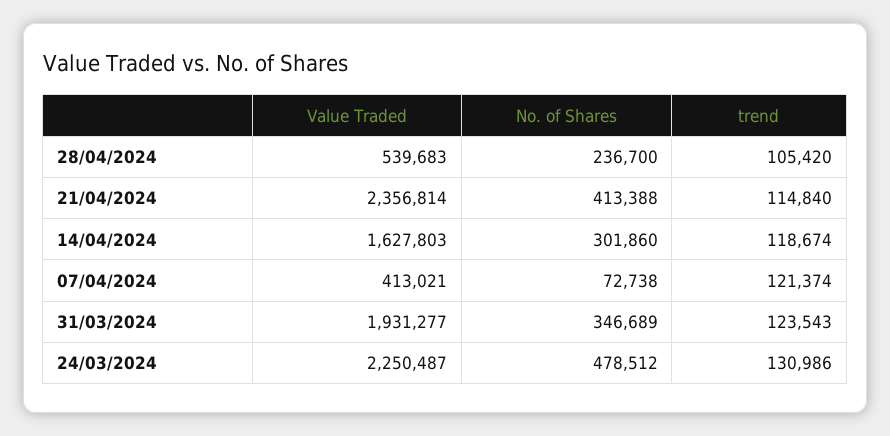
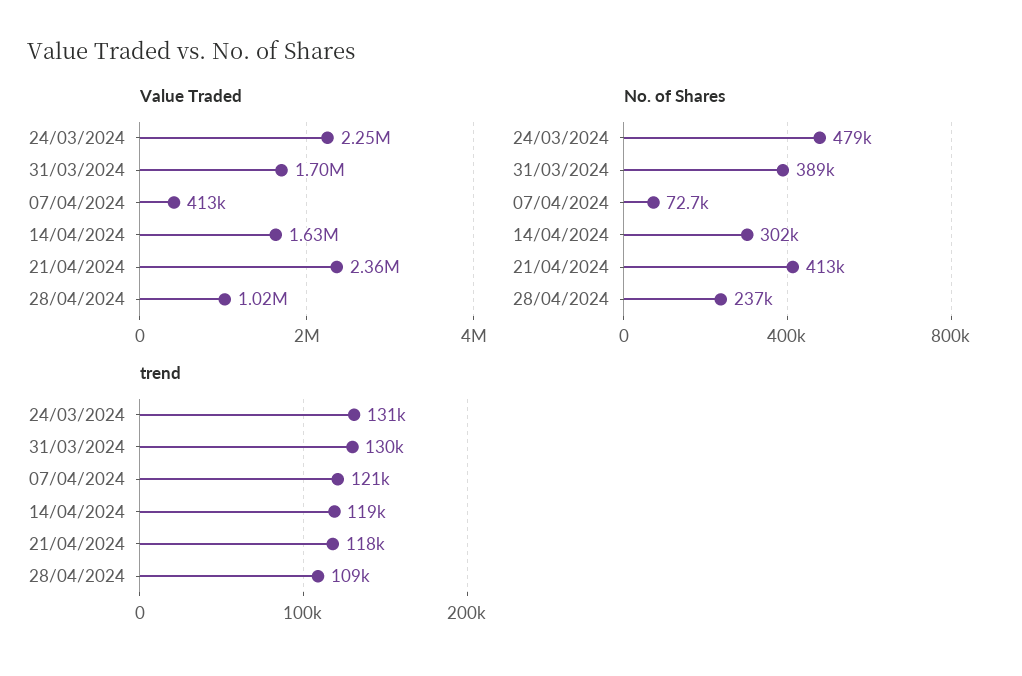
Value Traded, 28/04/2024: 539683 -> 1020000
trend, 28/04/2024: 105420 -> 109000
trend, 21/04/2024: 114840 -> 118000
Value Traded, 31/03/2024: 1931277 -> 1700000
No. of Shares, 31/03/2024: 346689 -> 389000
trend, 31/03/2024: 123543 -> 130000

